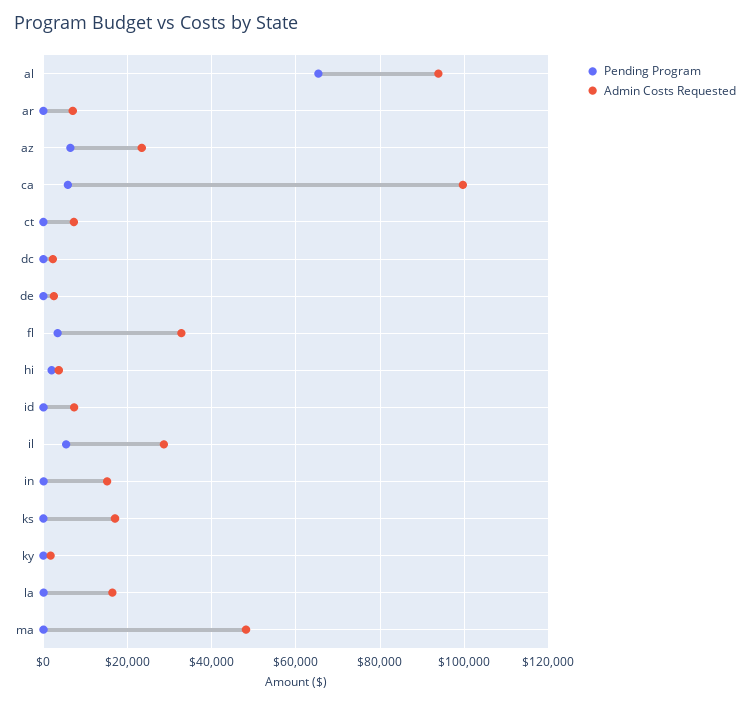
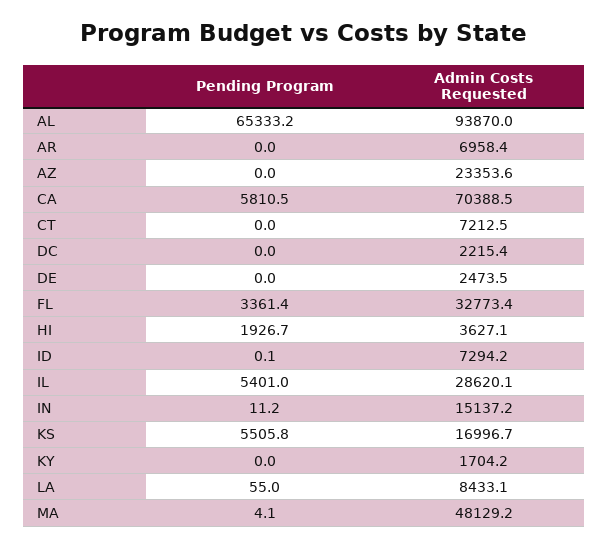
Pending Program, az: 6000 -> 0
Admin Costs Requested, ca: 100000 -> 70388.5
Pending Program, ks: 0 -> 5505.8
Admin Costs Requested, la: 16000 -> 8433.1

